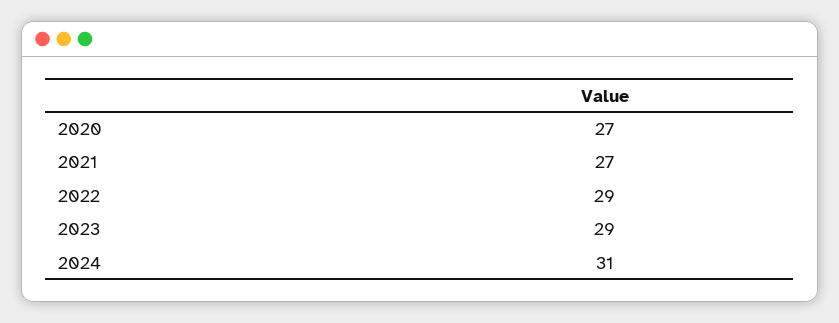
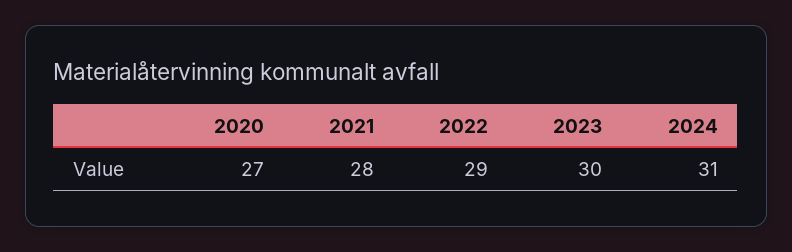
2021: 27 -> 28
2023: 29 -> 30

